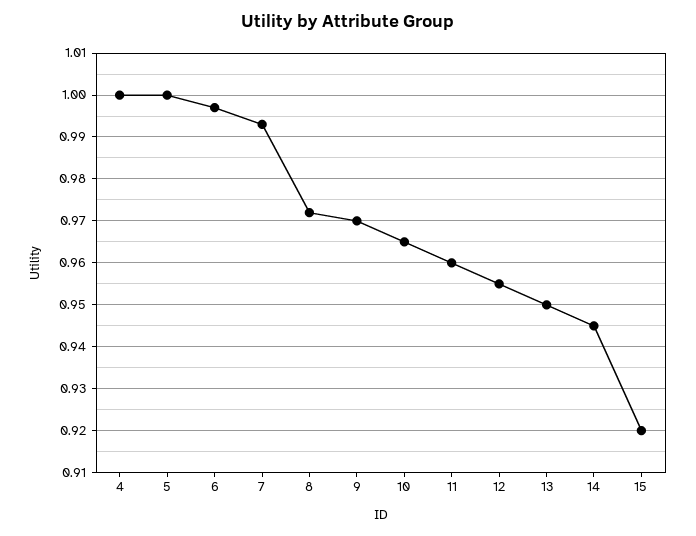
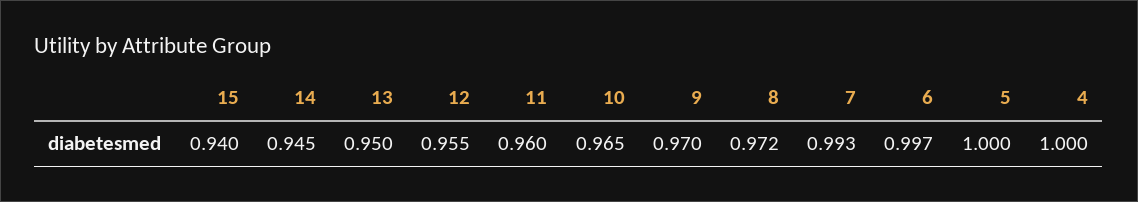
15: 0.92 -> 0.94

